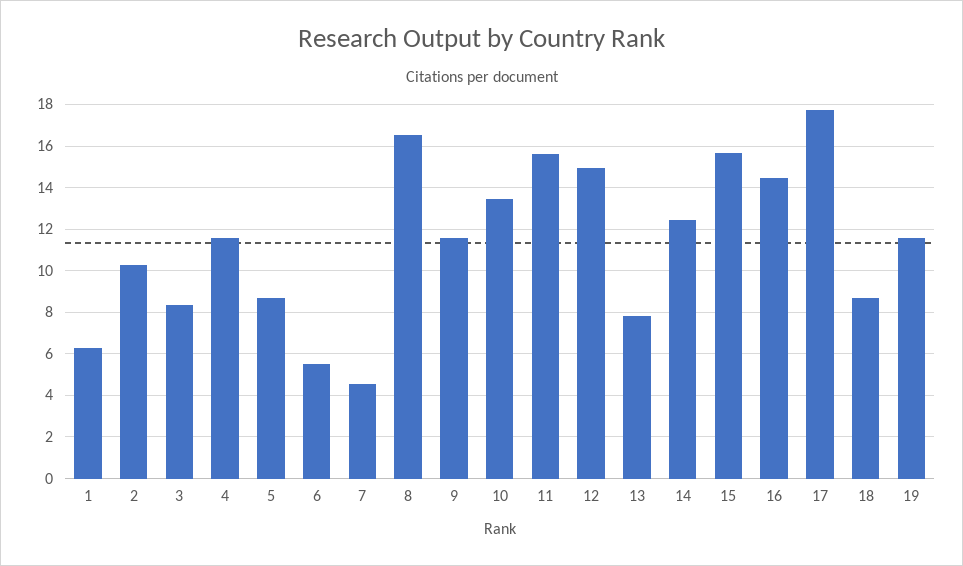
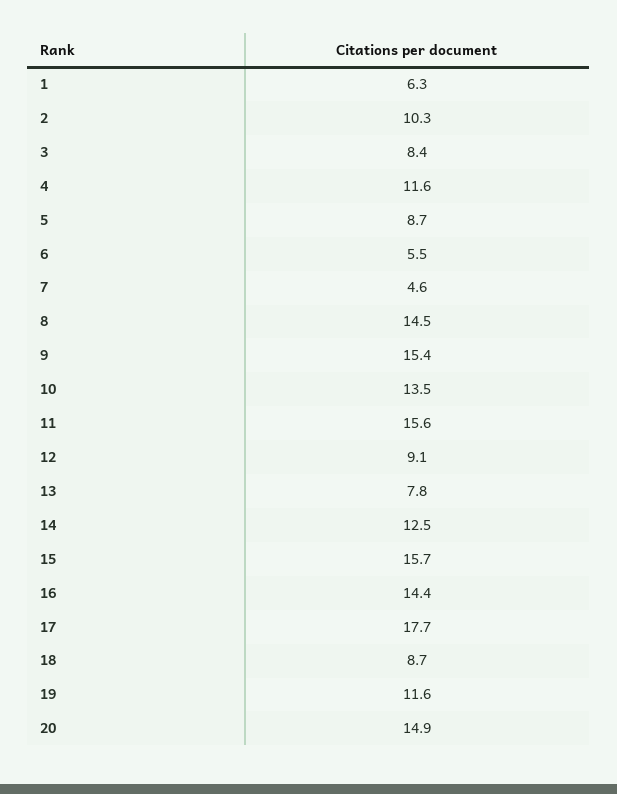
8: 16.5 -> 14.5
9: 11.5 -> 15.4
12: 15 -> 9.1
20: none -> 14.9

